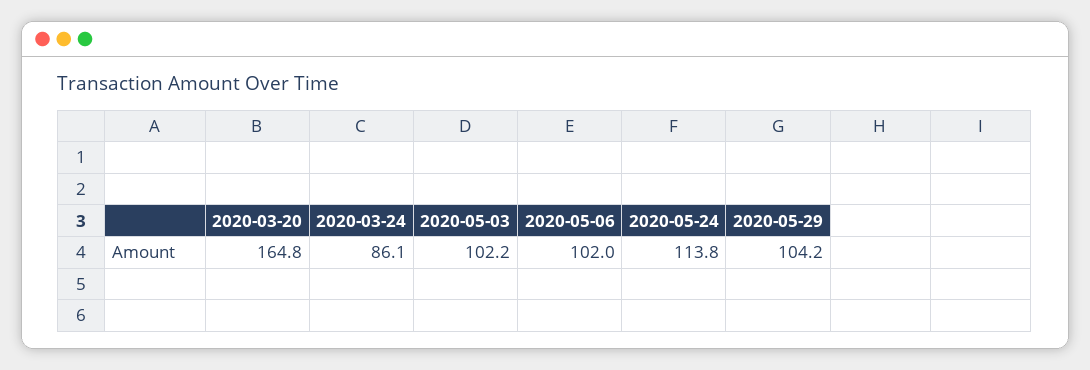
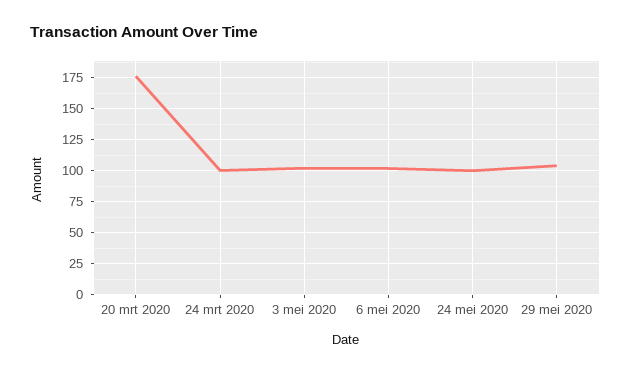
2020-03-20: 164.8 -> 175
2020-03-24: 86.1 -> 100
2020-05-24: 113.8 -> 100

